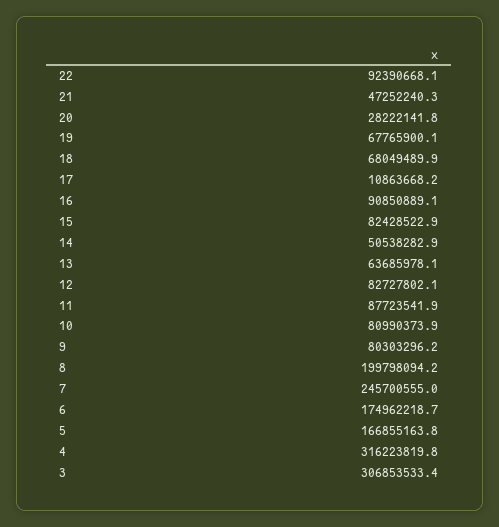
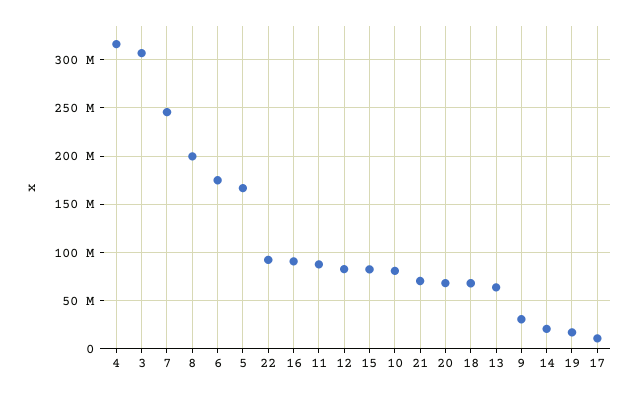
21: 47252240.3 -> 70000000
20: 28222141.8 -> 70000000
19: 67765900.1 -> 20000000
14: 50538282.9 -> 20000000
9: 80303296.2 -> 30000000

